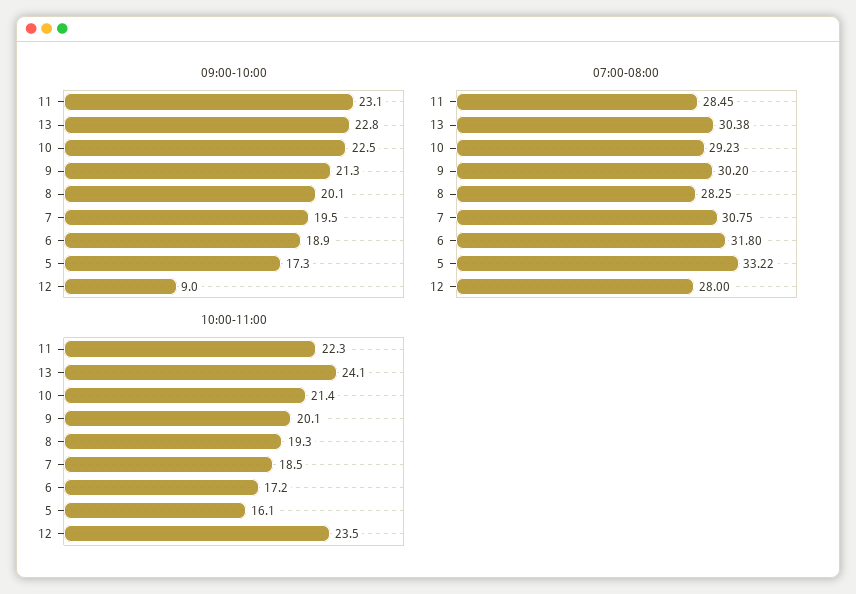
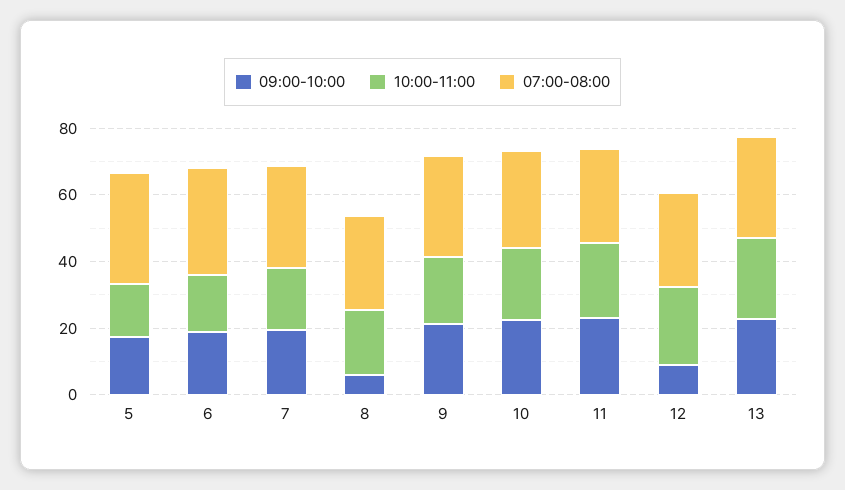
09:00-10:00, 8: 20.1 -> 5

